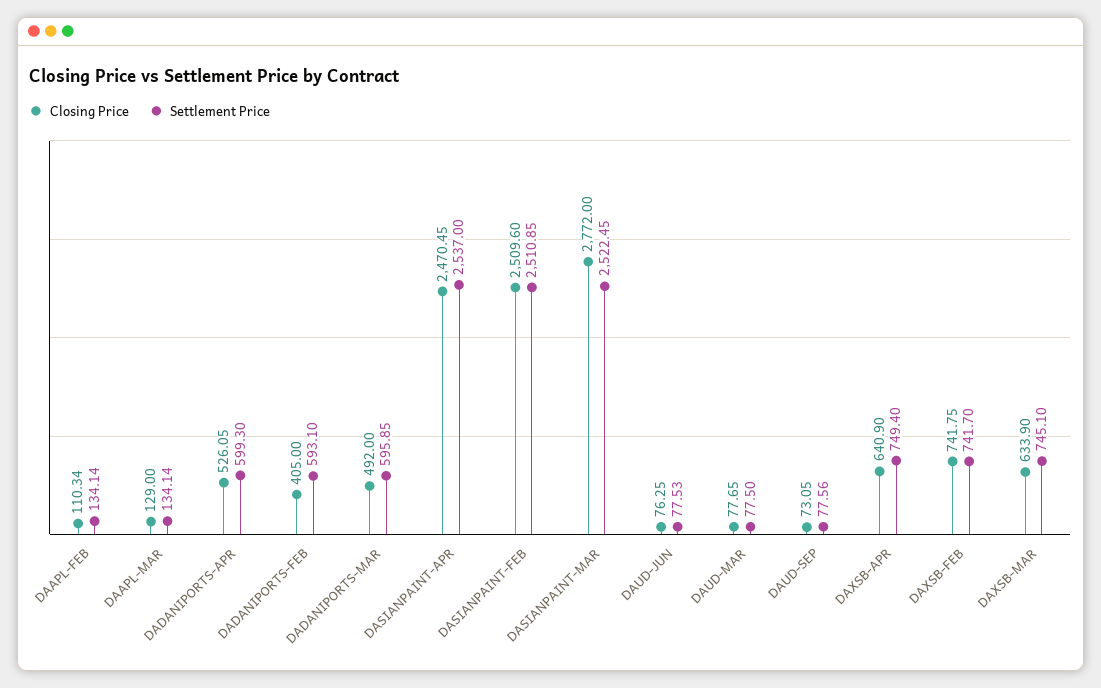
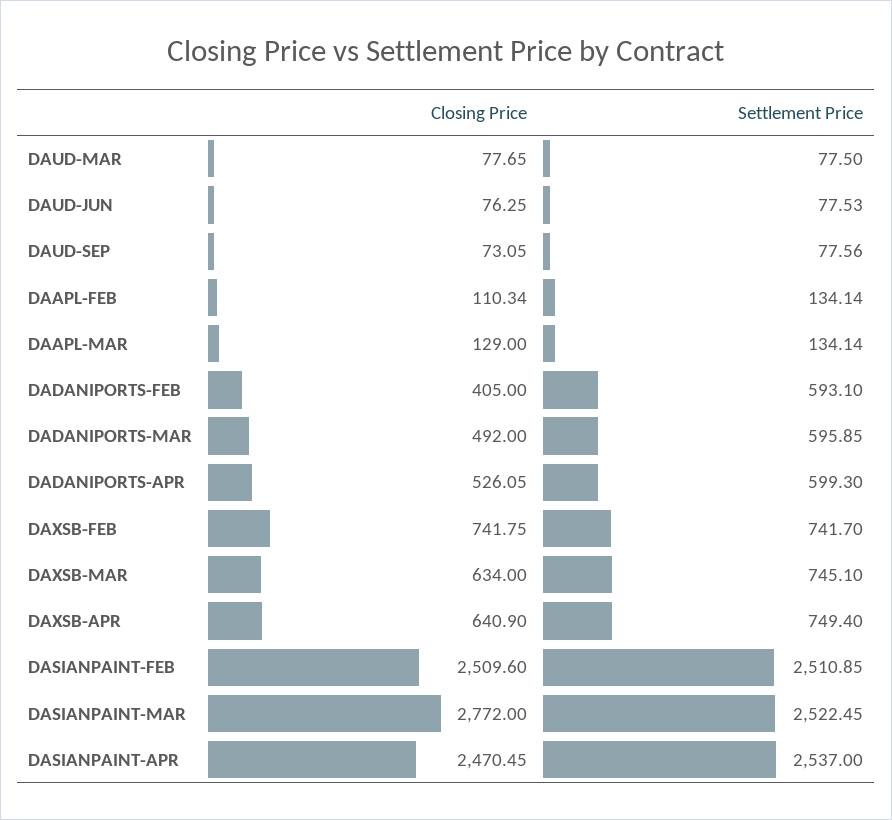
Closing Price, DAXSB-MAR: 633.9 -> 634

